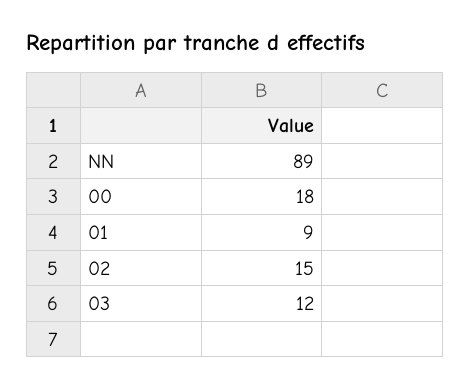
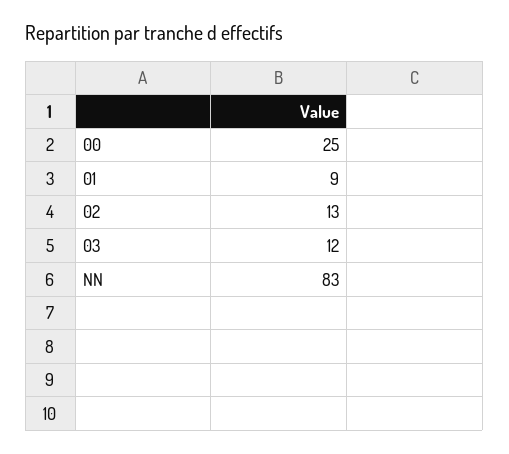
NN: 89 -> 83
00: 18 -> 25
02: 15 -> 13

